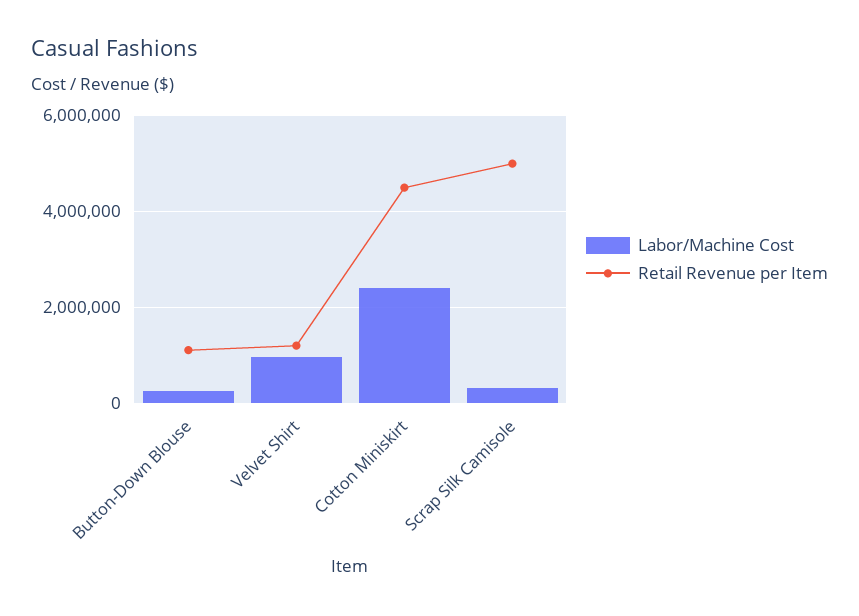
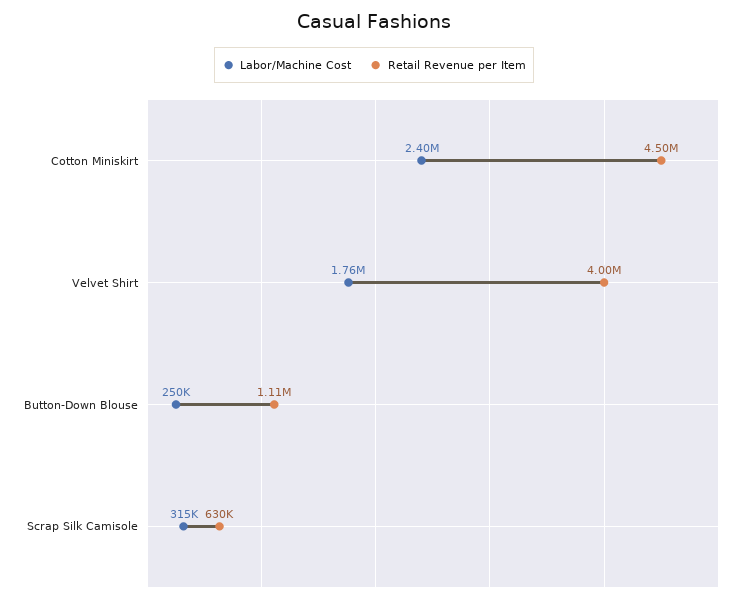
Labor/Machine Cost, Velvet Shirt: 1000000 -> 1760000
Retail Revenue per Item, Velvet Shirt: 1200000 -> 4000000
Retail Revenue per Item, Scrap Silk Camisole: 5000000 -> 630000

